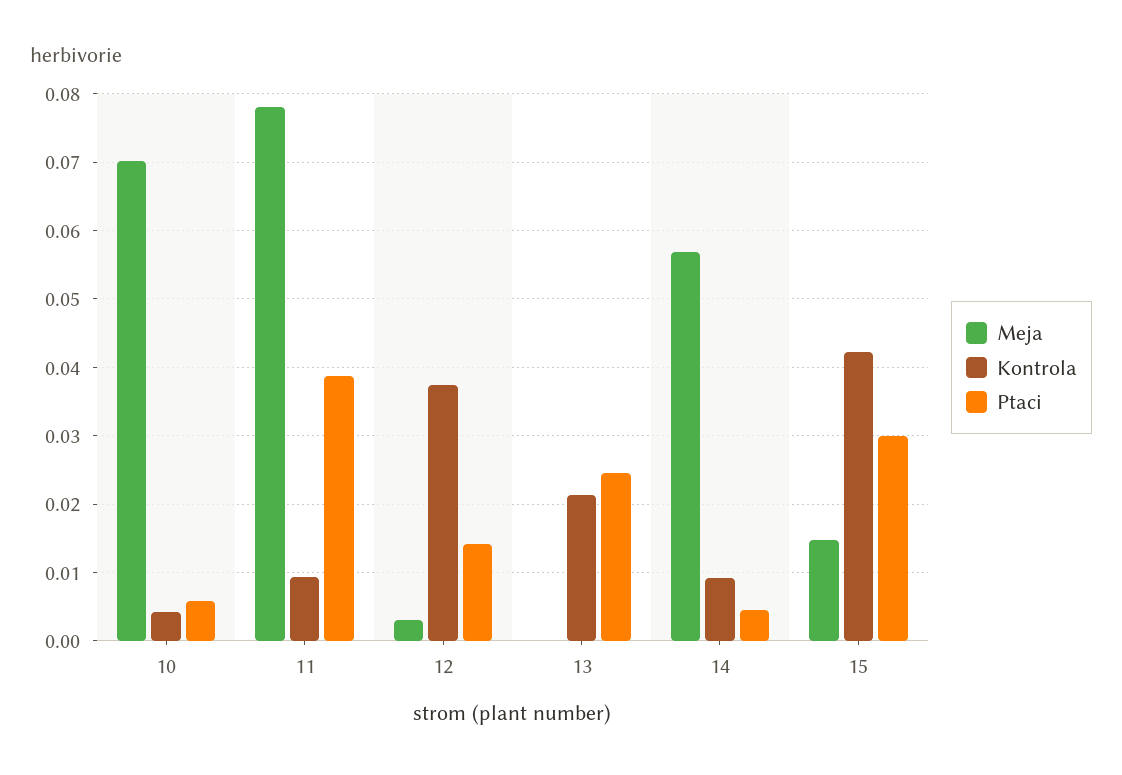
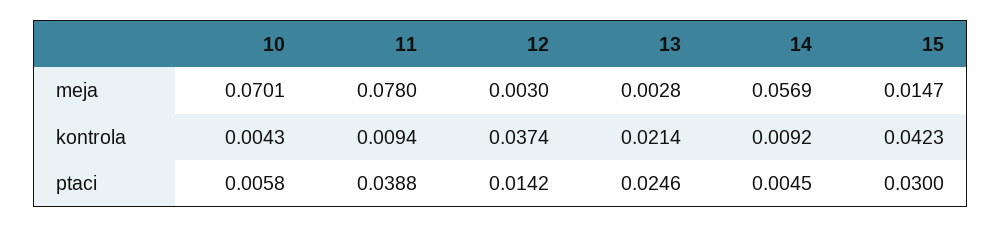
Meja, 13: 0 -> 0.0028

